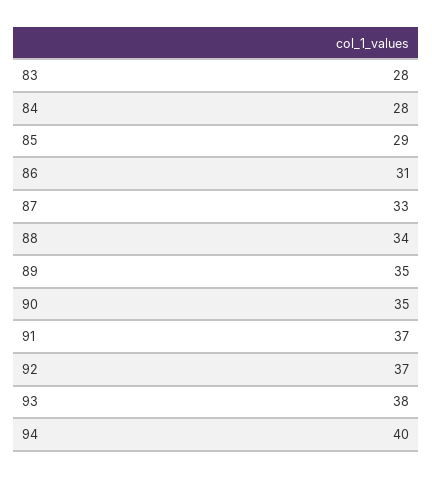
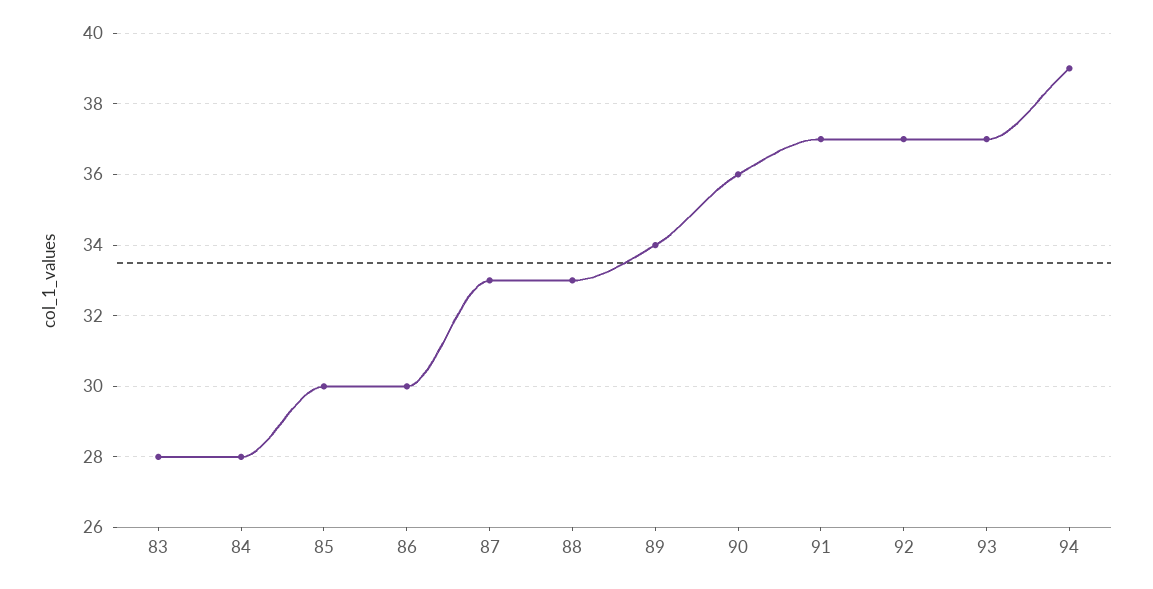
85: 29 -> 30
86: 31 -> 30
88: 34 -> 33
89: 35 -> 34
90: 35 -> 36
93: 38 -> 37
94: 40 -> 39

